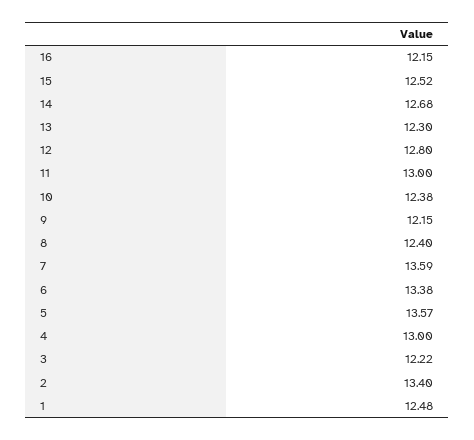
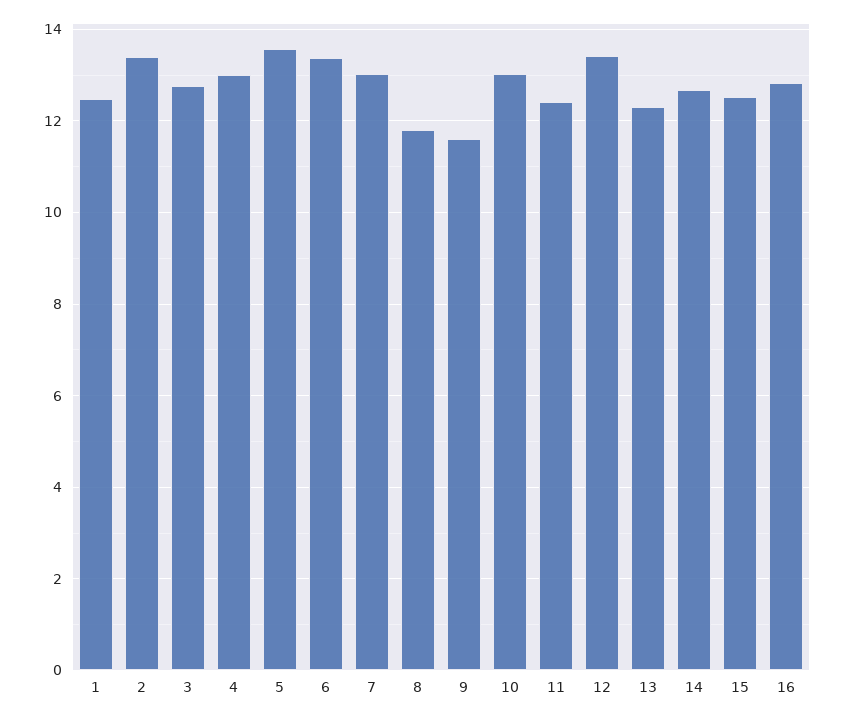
16: 12.15 -> 12.8
12: 12.8 -> 13.4
11: 13 -> 12.4
10: 12.38 -> 13
9: 12.15 -> 11.6
8: 12.4 -> 11.8
7: 13.59 -> 13
3: 12.22 -> 12.8

